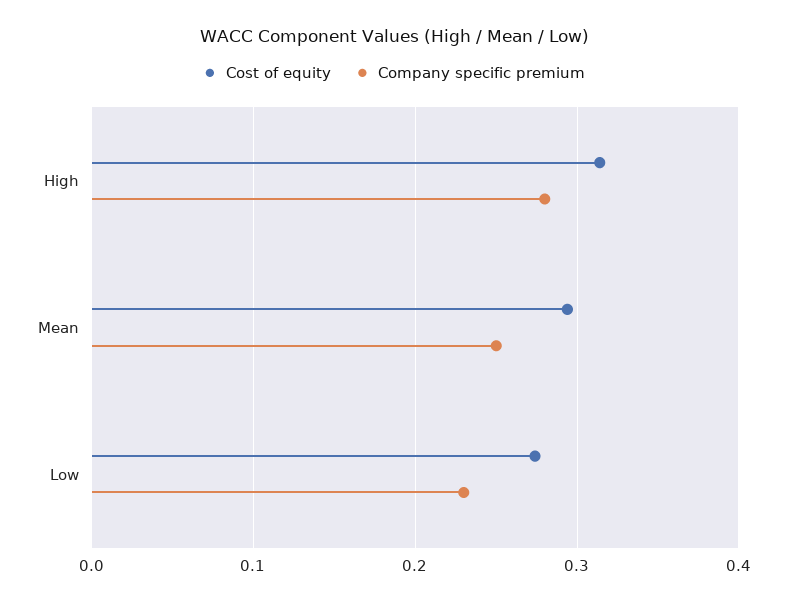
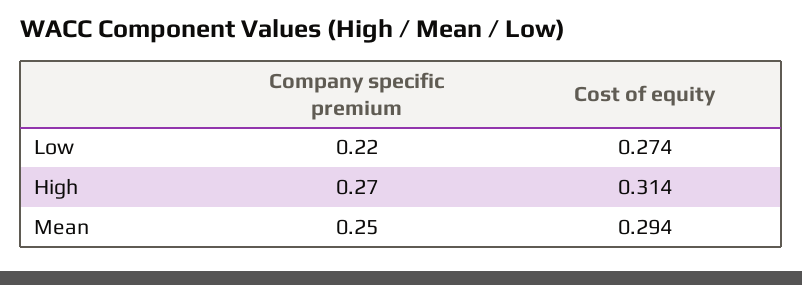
Company specific premium, High: 0.28 -> 0.27
Company specific premium, Low: 0.23 -> 0.22

